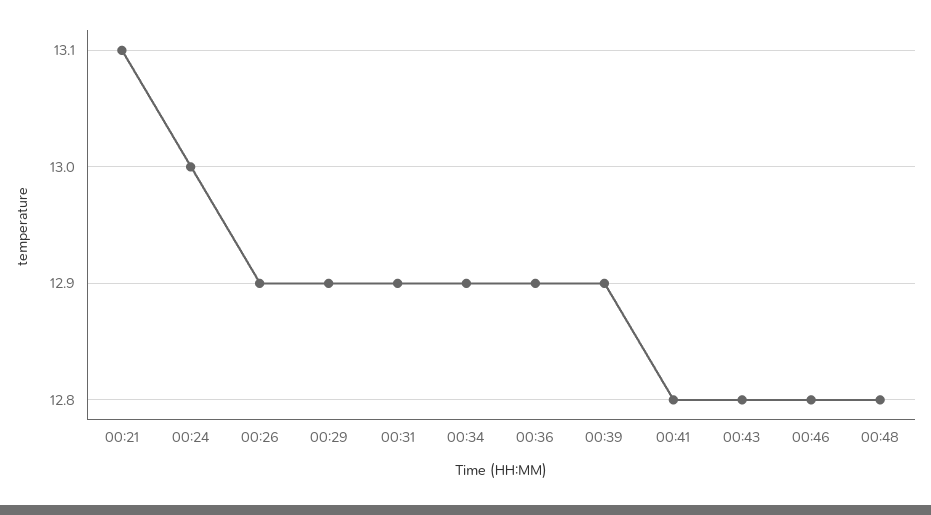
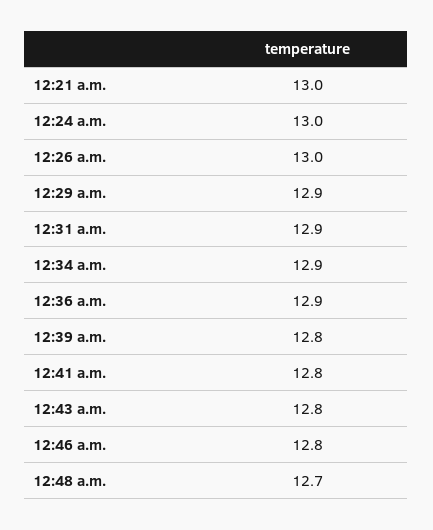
00:21: 13.1 -> 13
00:26: 12.9 -> 13
00:39: 12.9 -> 12.8
00:48: 12.8 -> 12.7

